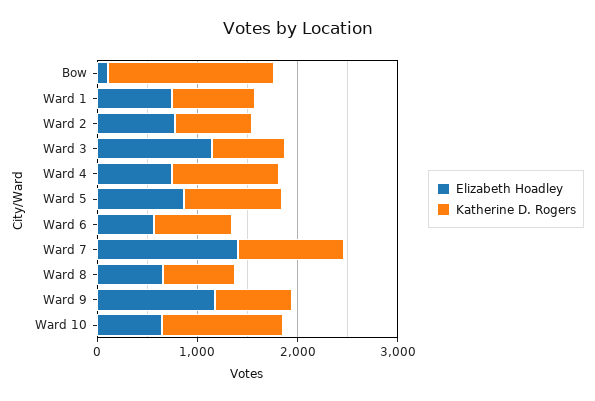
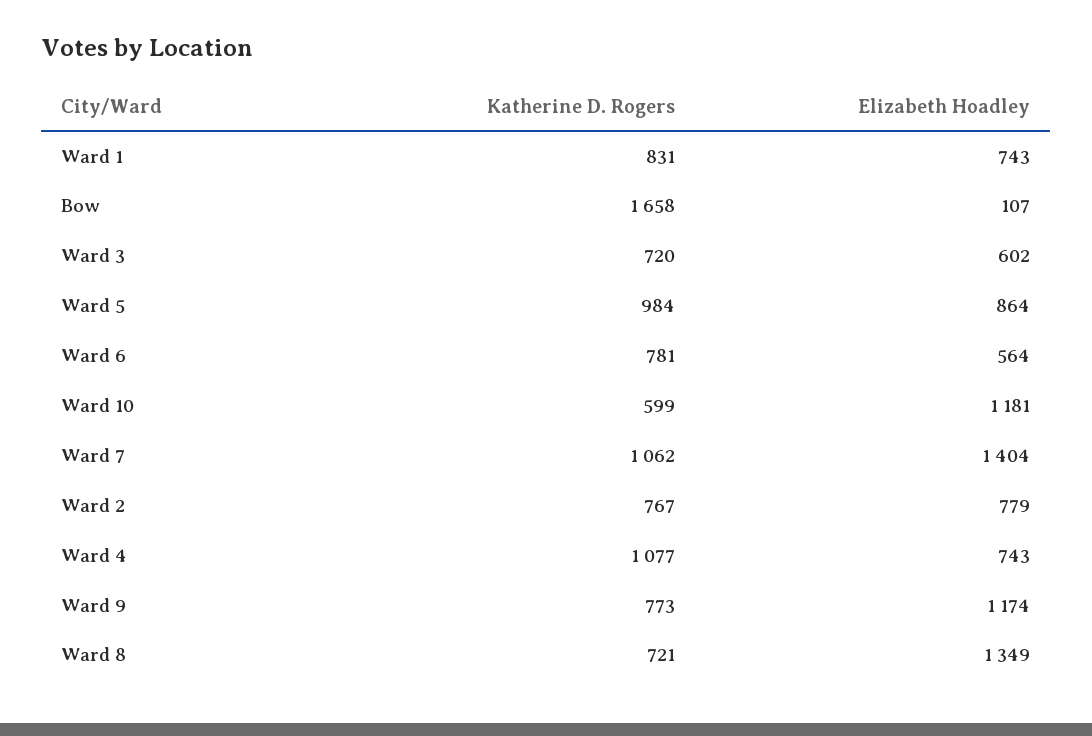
Elizabeth Hoadley, Ward 3: 1200 -> 602
Elizabeth Hoadley, Ward 8: 600 -> 1349
Elizabeth Hoadley, Ward 10: 600 -> 1181
Katherine D. Rogers, Ward 10: 1200 -> 599

